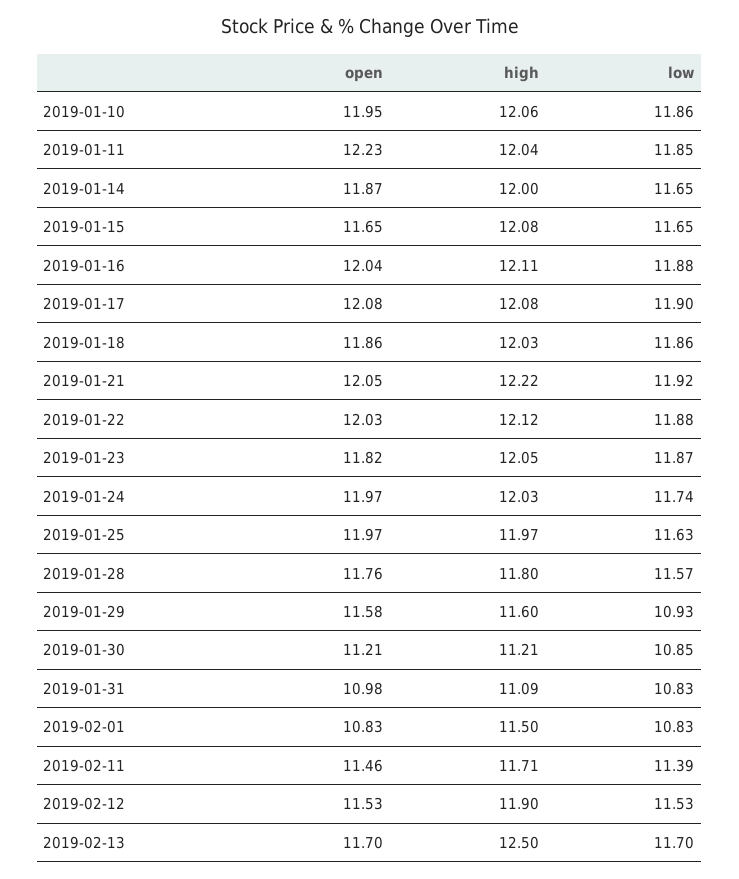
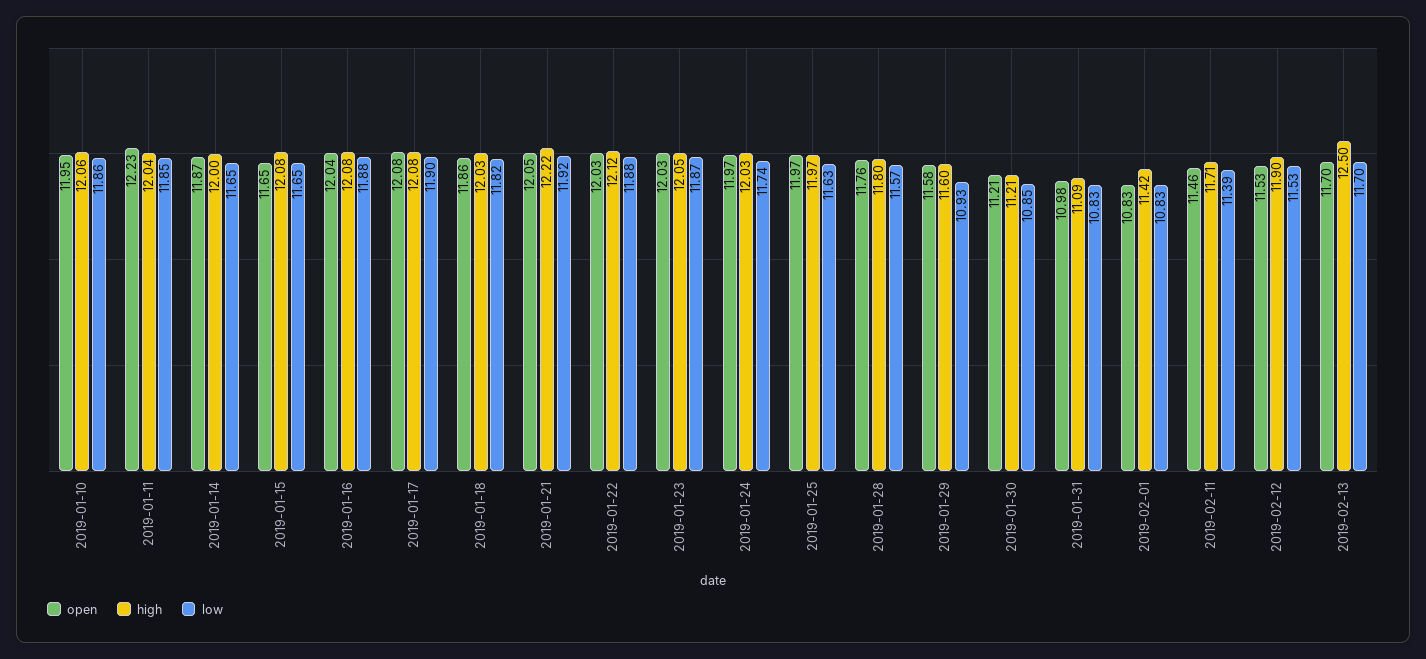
high, 2019-01-16: 12.11 -> 12.08
low, 2019-01-18: 11.86 -> 11.82
open, 2019-01-23: 11.82 -> 12.03
high, 2019-02-01: 11.5 -> 11.42

